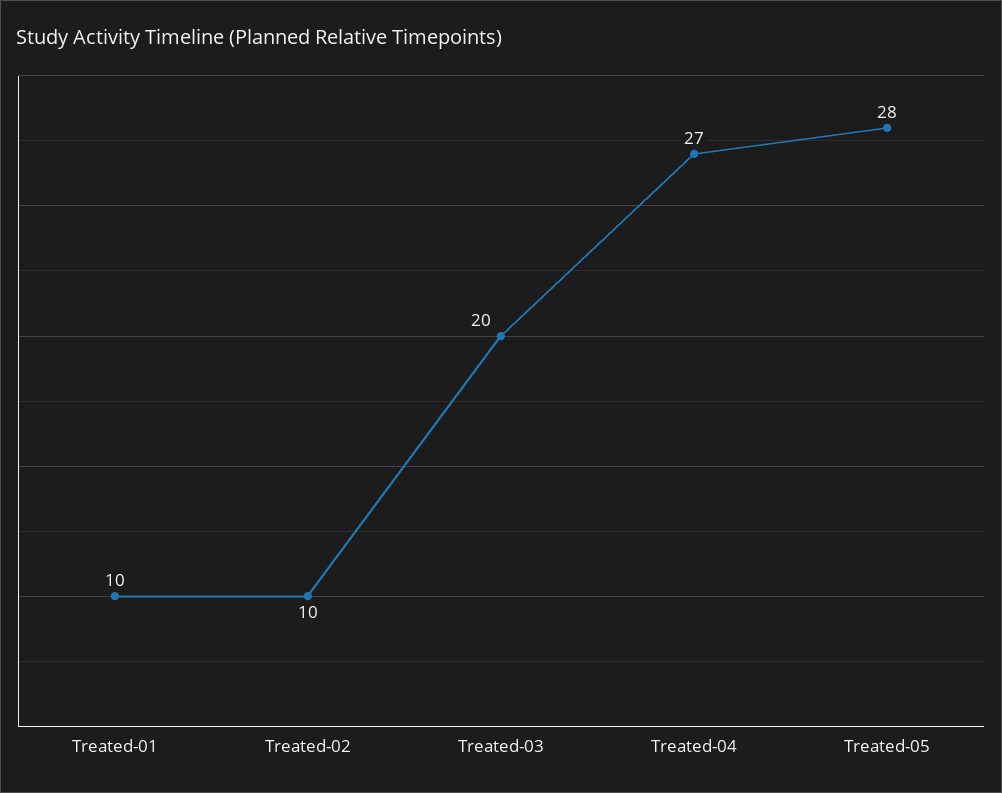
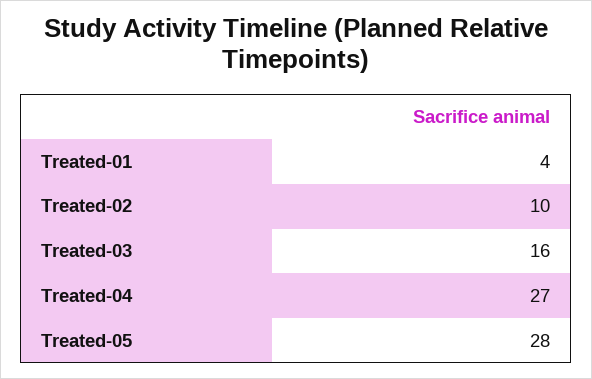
Treated-01: 10 -> 4
Treated-03: 20 -> 16

